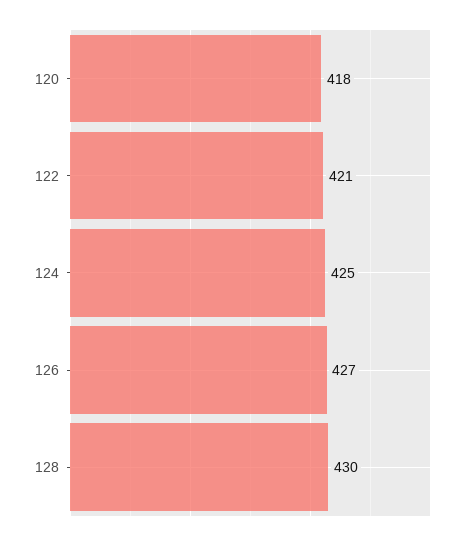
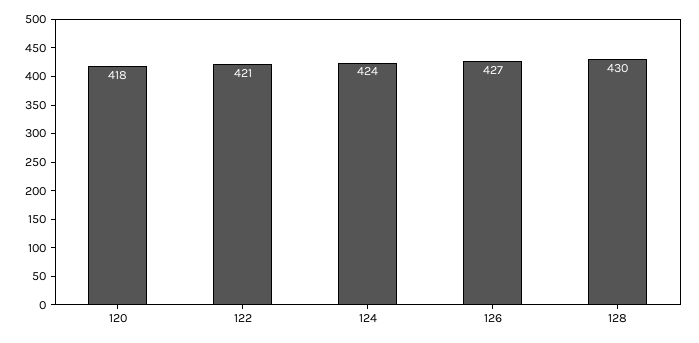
124: 425 -> 424

